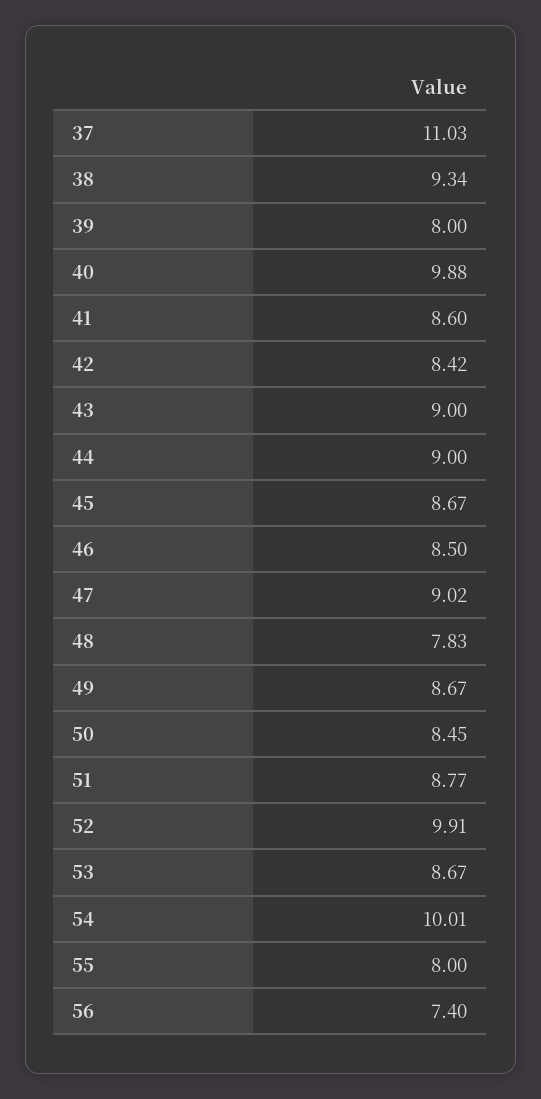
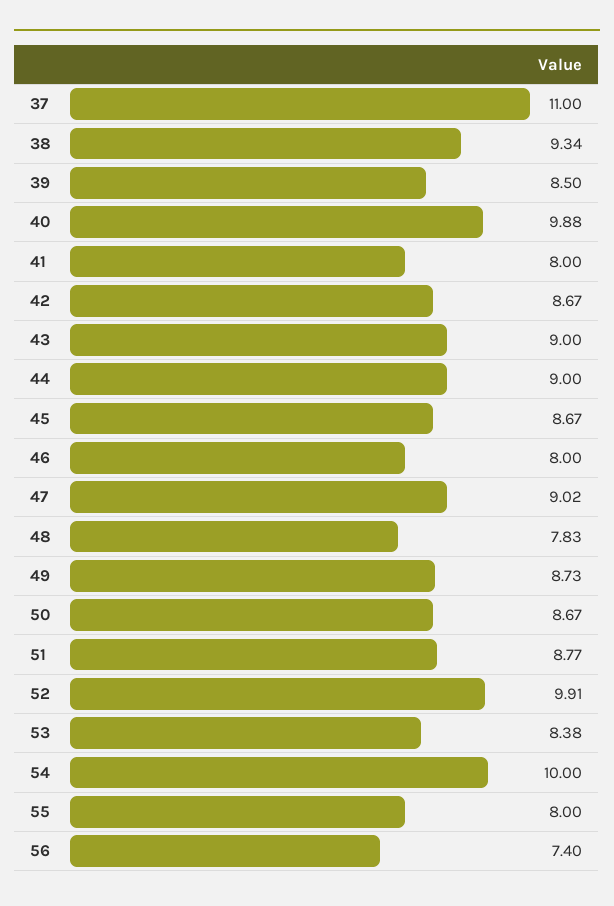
37: 11.03 -> 11
39: 8 -> 8.5
41: 8.6 -> 8
42: 8.42 -> 8.67
46: 8.5 -> 8
49: 8.67 -> 8.73
50: 8.45 -> 8.67
53: 8.67 -> 8.38
54: 10.01 -> 10

